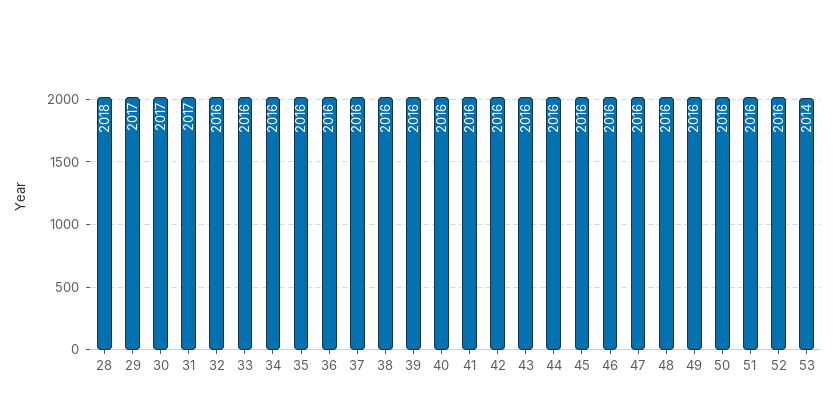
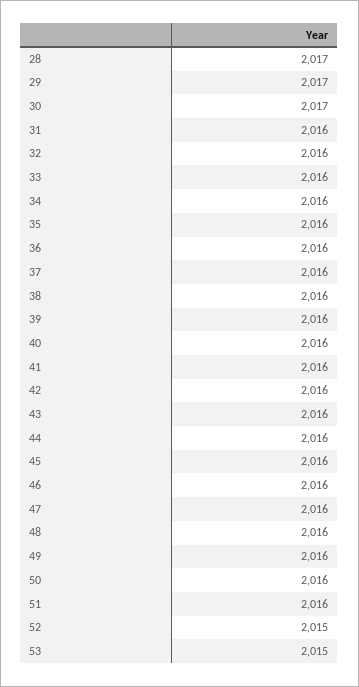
28: 2018 -> 2017
31: 2017 -> 2016
52: 2016 -> 2015
53: 2014 -> 2015

